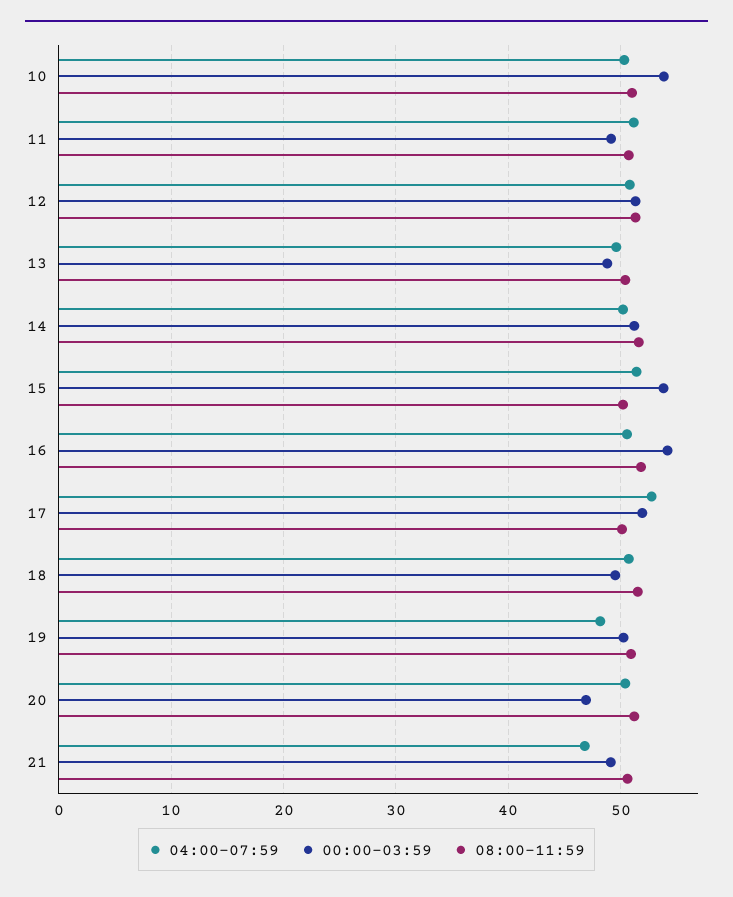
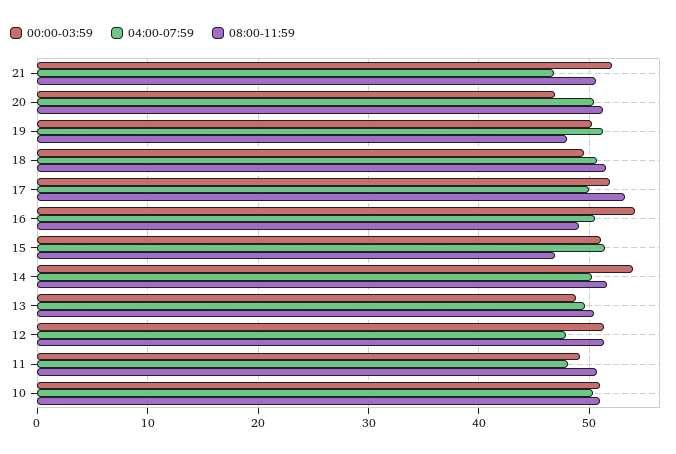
00:00-03:59, 10: 54 -> 51
04:00-07:59, 11: 51 -> 48
04:00-07:59, 12: 51 -> 48
00:00-03:59, 14: 51 -> 54
00:00-03:59, 15: 54 -> 51
08:00-11:59, 15: 50 -> 47
08:00-11:59, 16: 52 -> 49
04:00-07:59, 17: 53 -> 50
08:00-11:59, 17: 50 -> 53
04:00-07:59, 19: 48 -> 51
08:00-11:59, 19: 51 -> 48
00:00-03:59, 21: 49 -> 52

